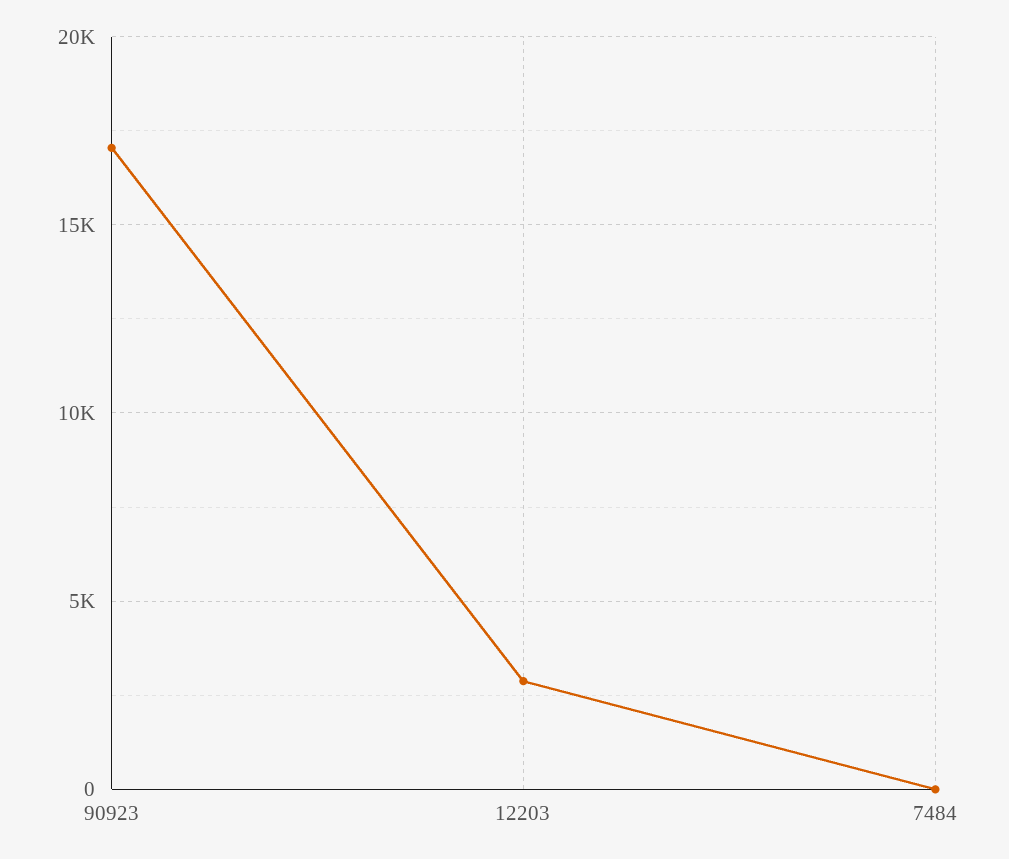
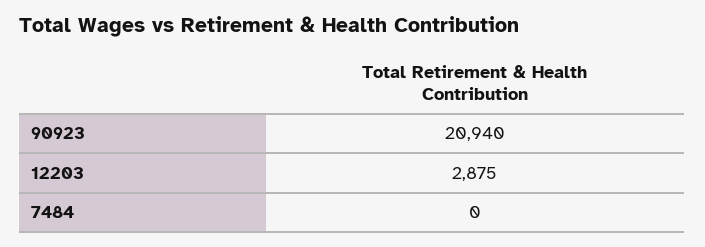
90923: 17000 -> 20940

